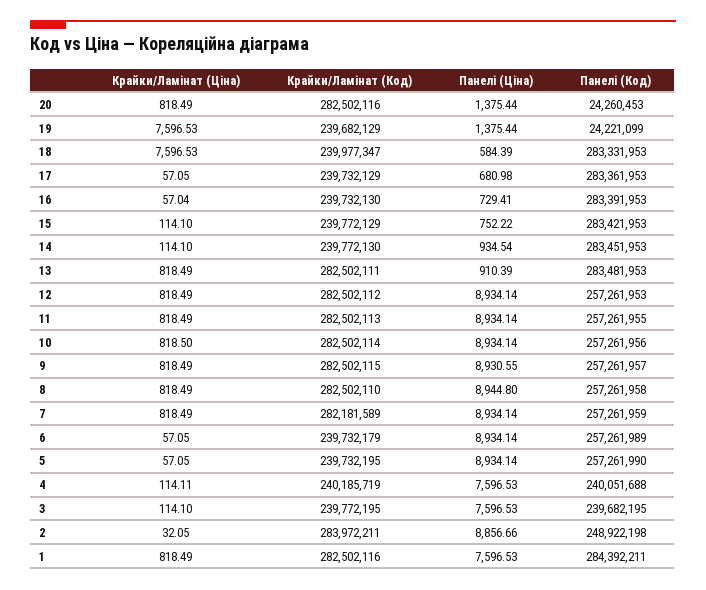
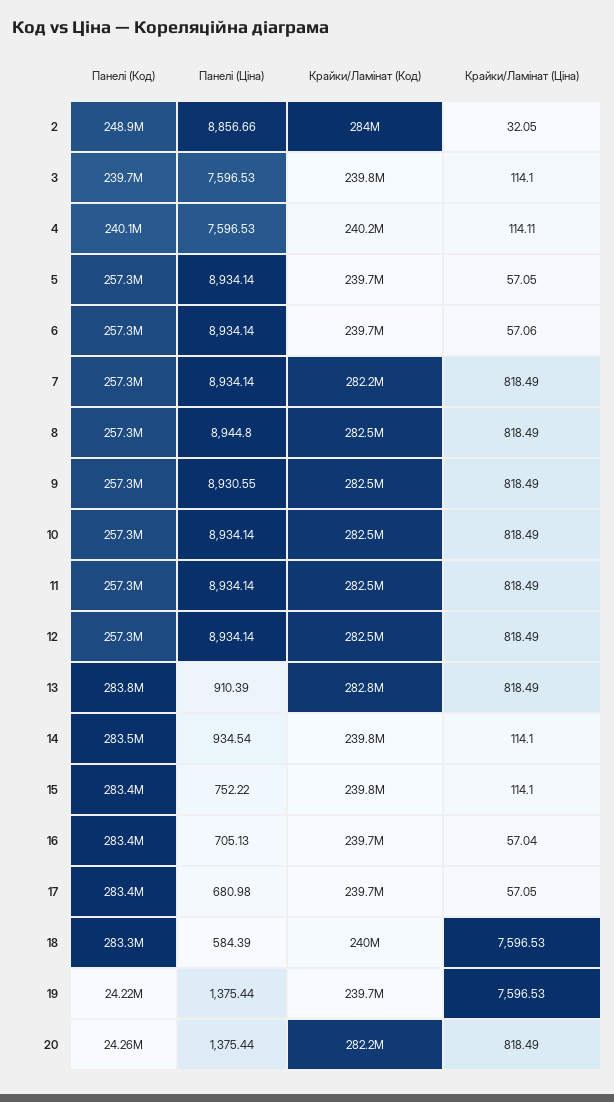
Крайки/Ламінат (Код), 20: 282502116 -> 282200000
Панелі (Ціна), 16: 729.41 -> 705.13
Крайки/Ламінат (Код), 13: 282502111 -> 282800000
Панелі (Код), 13: 283481953 -> 283800000
Крайки/Ламінат (Ціна), 10: 818.5 -> 818.49
Крайки/Ламінат (Ціна), 6: 57.05 -> 57.06
Крайки/Ламінат (Ціна), 1: 818.49 -> none
Крайки/Ламінат (Код), 1: 282502116 -> none
Панелі (Ціна), 1: 7596.53 -> none
Панелі (Код), 1: 284392211 -> none

